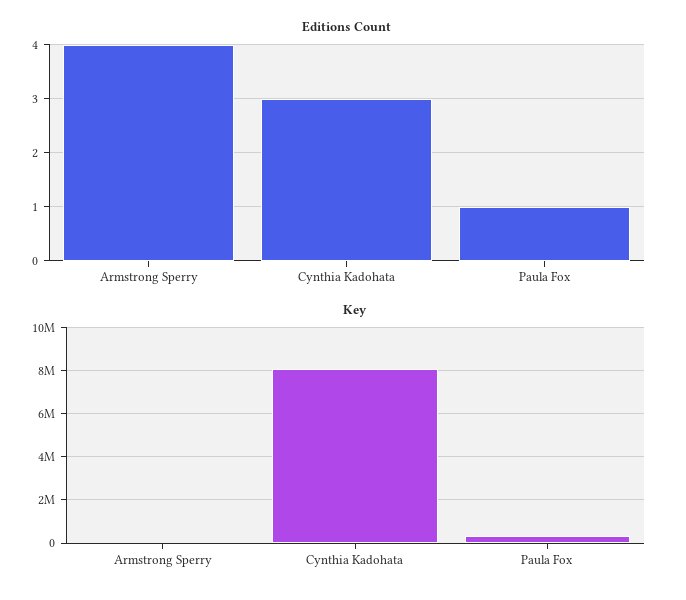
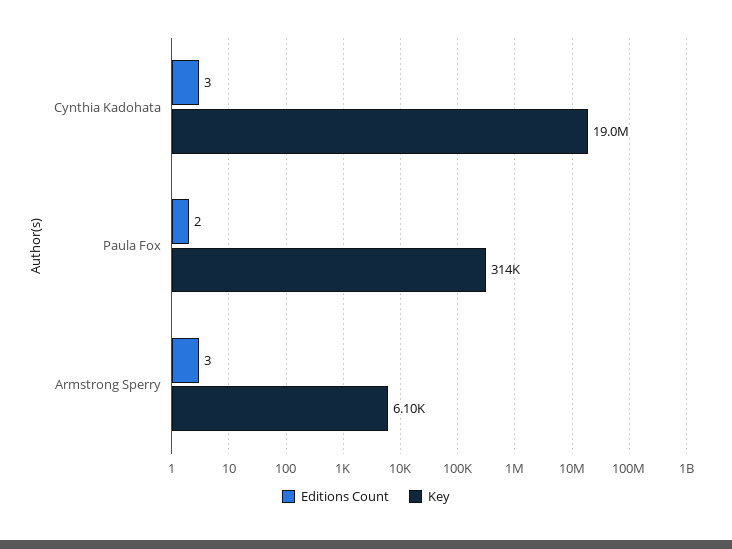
Editions Count, Armstrong Sperry: 4 -> 3
Editions Count, Paula Fox: 1 -> 2
Key, Cynthia Kadohata: 8000000 -> 19000000

